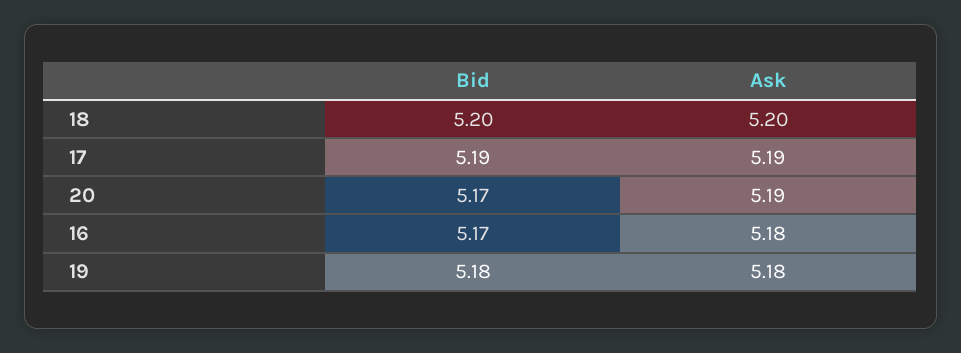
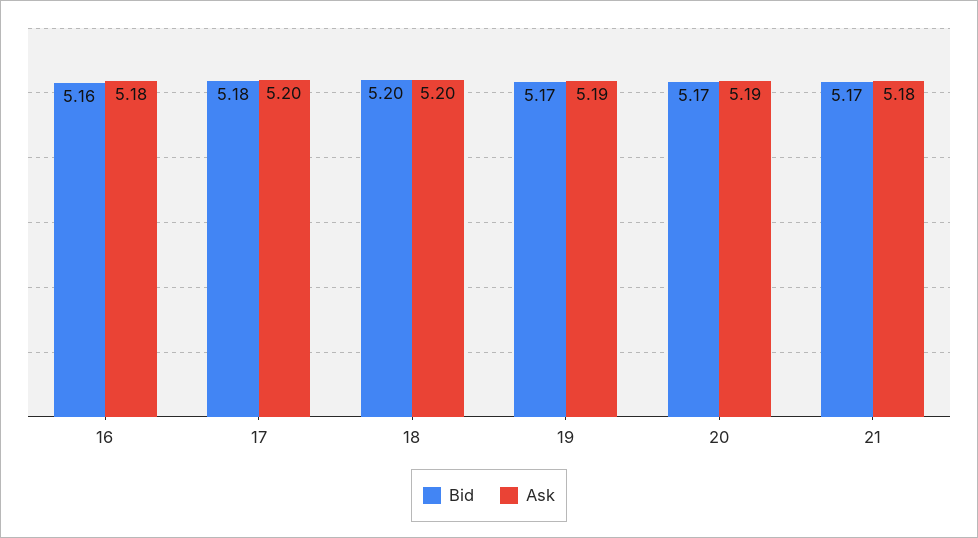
Bid, 17: 5.19 -> 5.18
Ask, 17: 5.19 -> 5.2
Bid, 16: 5.17 -> 5.16
Bid, 19: 5.18 -> 5.17
Ask, 19: 5.18 -> 5.19
Bid, 21: none -> 5.17
Ask, 21: none -> 5.18

